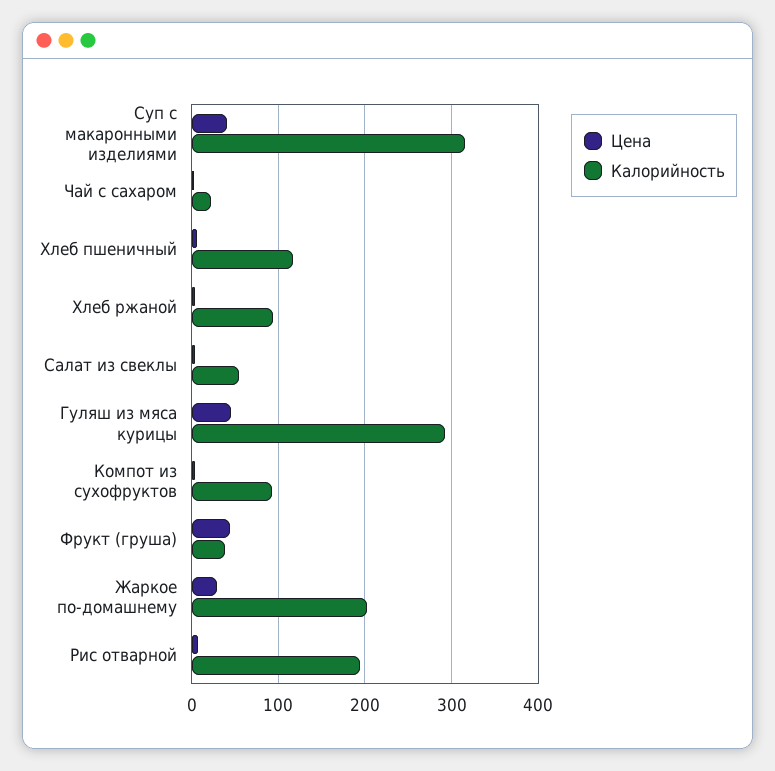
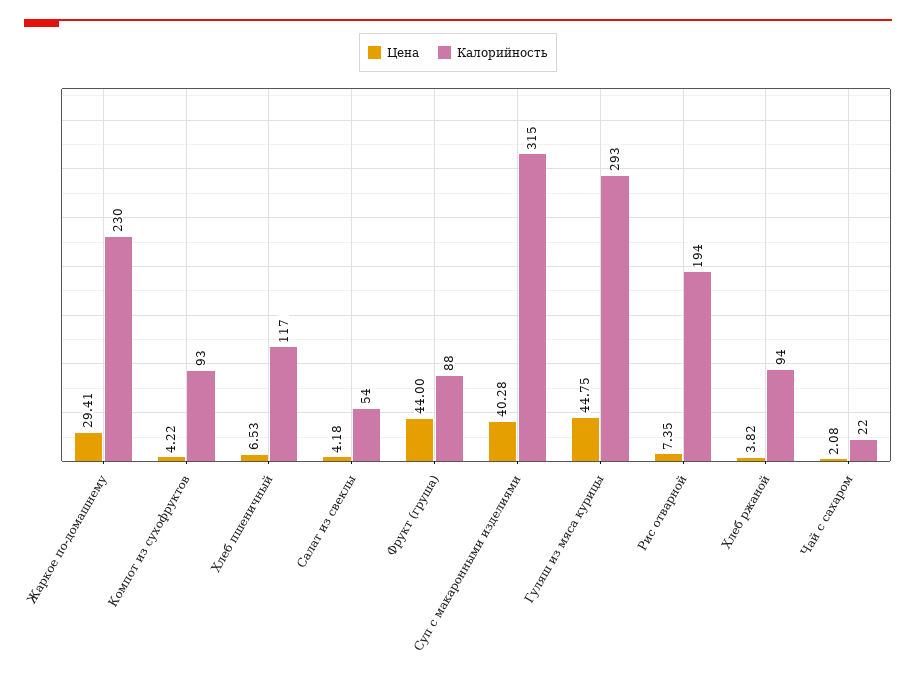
Калорийность, Фрукт (груша): 40 -> 88
Калорийность, Жаркое по-домашнему: 200 -> 230

